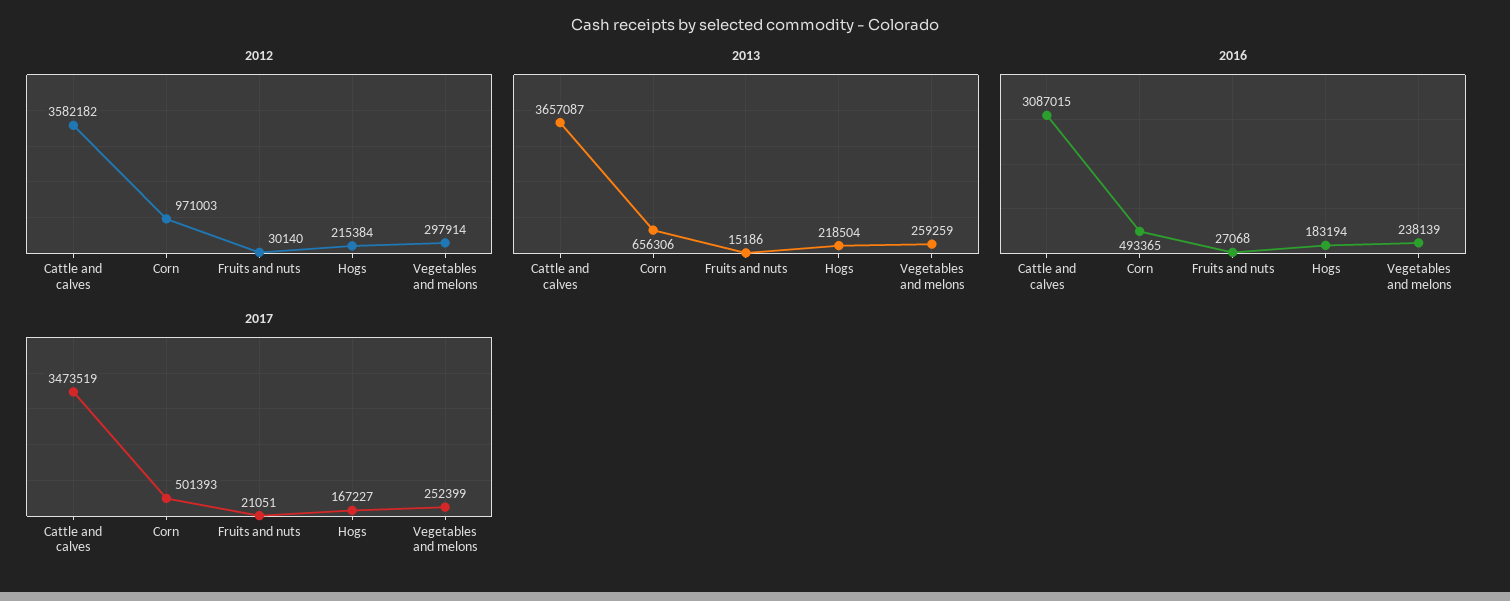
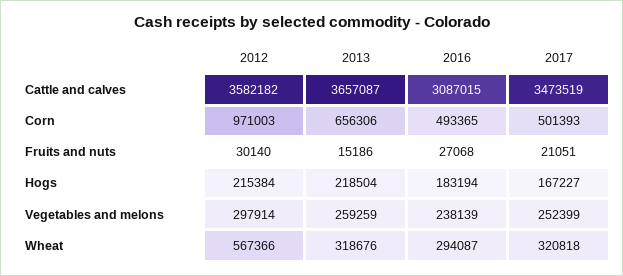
2012, Wheat: none -> 567366
2013, Wheat: none -> 318676
2016, Wheat: none -> 294087
2017, Wheat: none -> 320818

